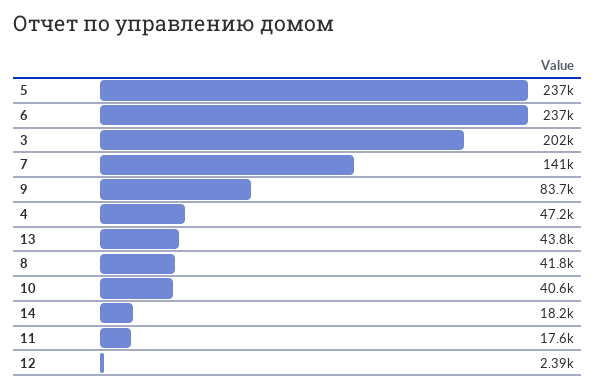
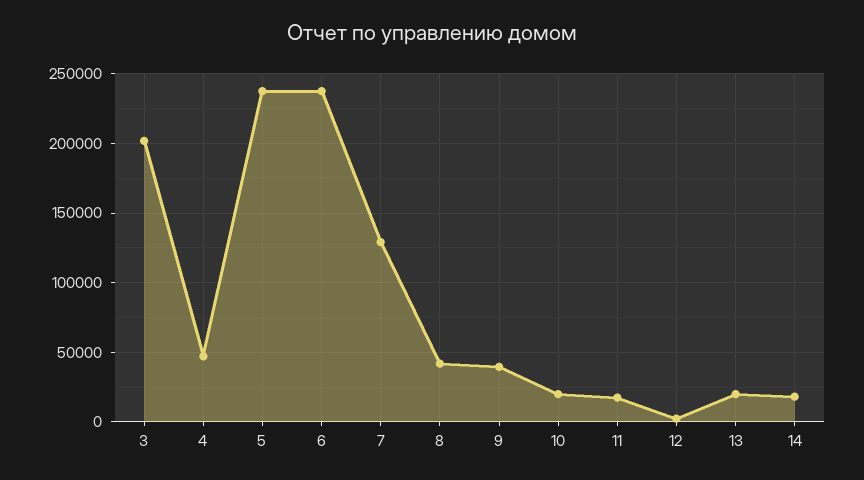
7: 141000 -> 130000
9: 83700 -> 40000
13: 43800 -> 20000
10: 40600 -> 20000

